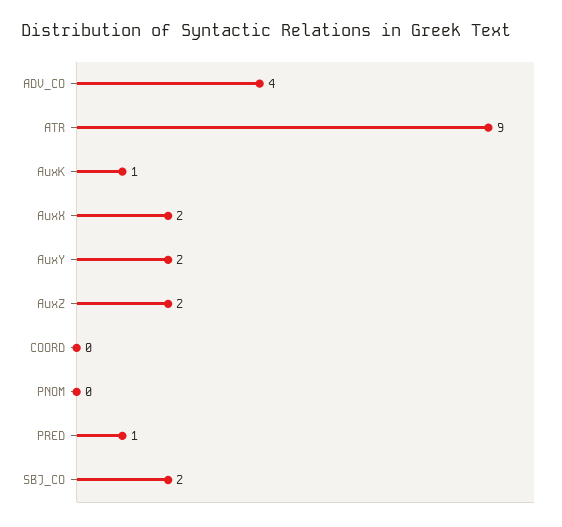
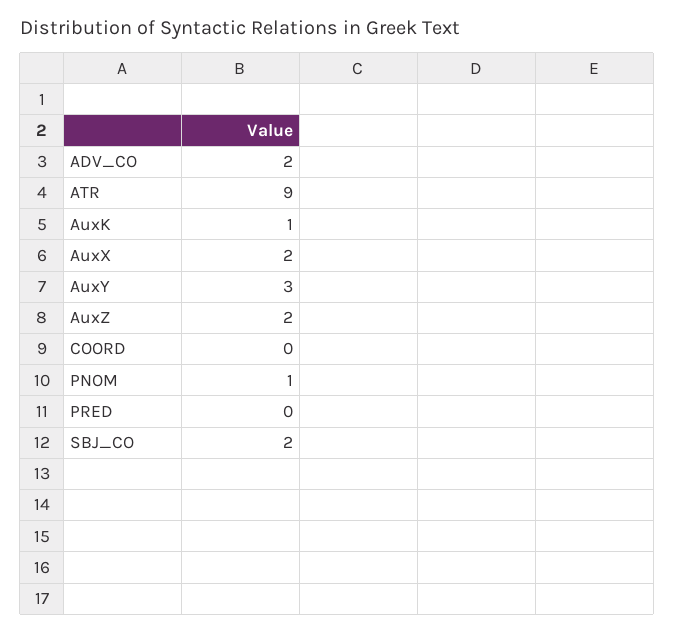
ADV_CO: 4 -> 2
AuxY: 2 -> 3
PNOM: 0 -> 1
PRED: 1 -> 0

